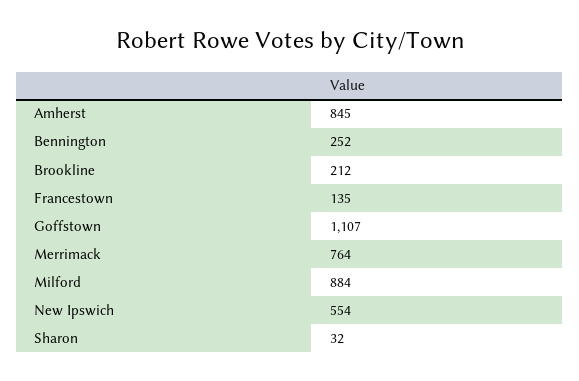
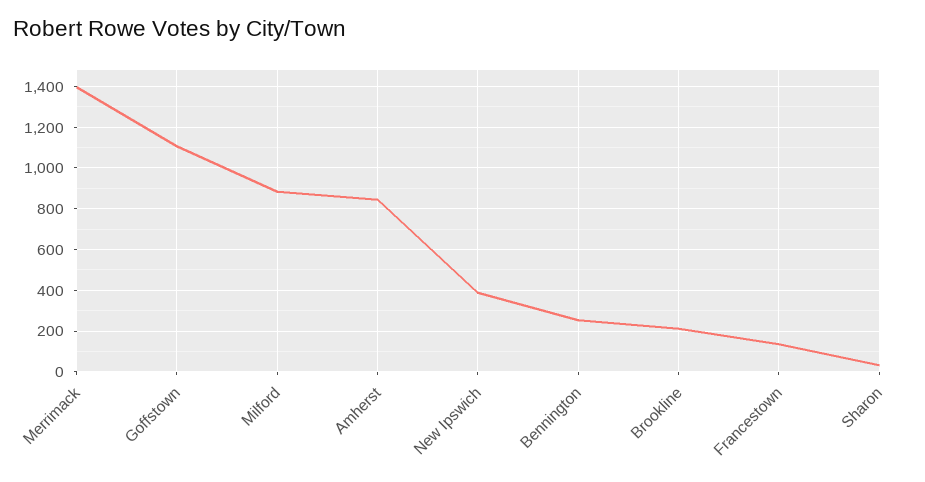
Merrimack: 764 -> 1400
New Ipswich: 554 -> 400

